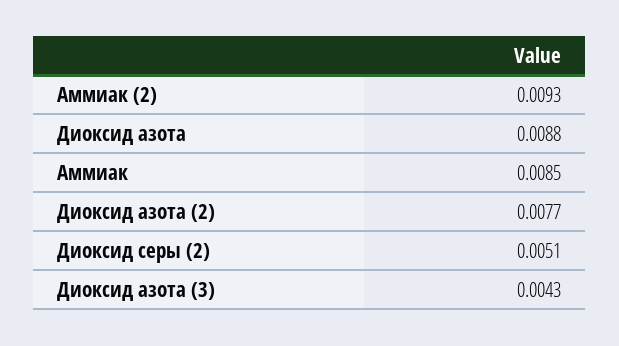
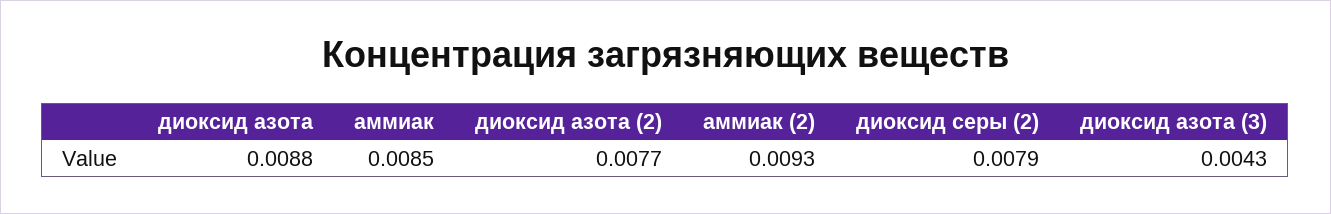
Диоксид серы (2): 0.0051 -> 0.0079

